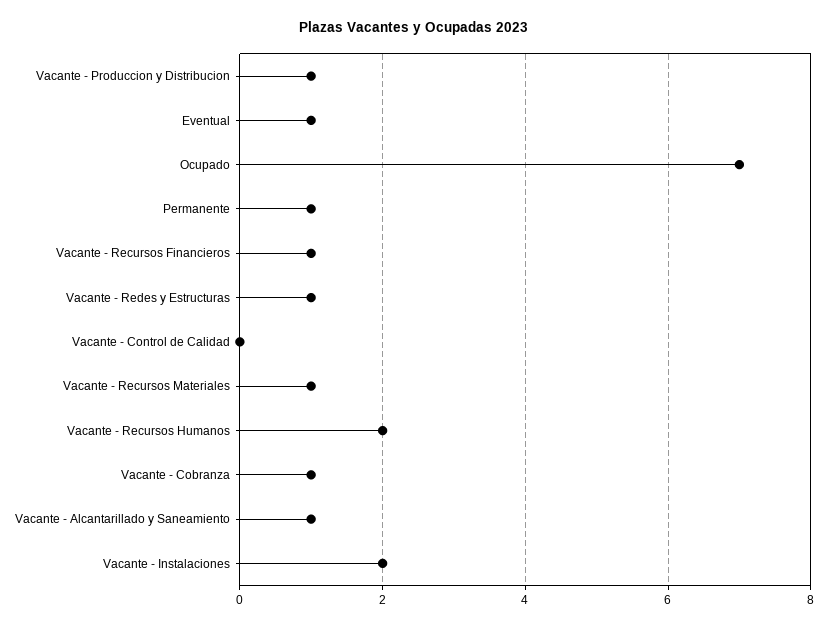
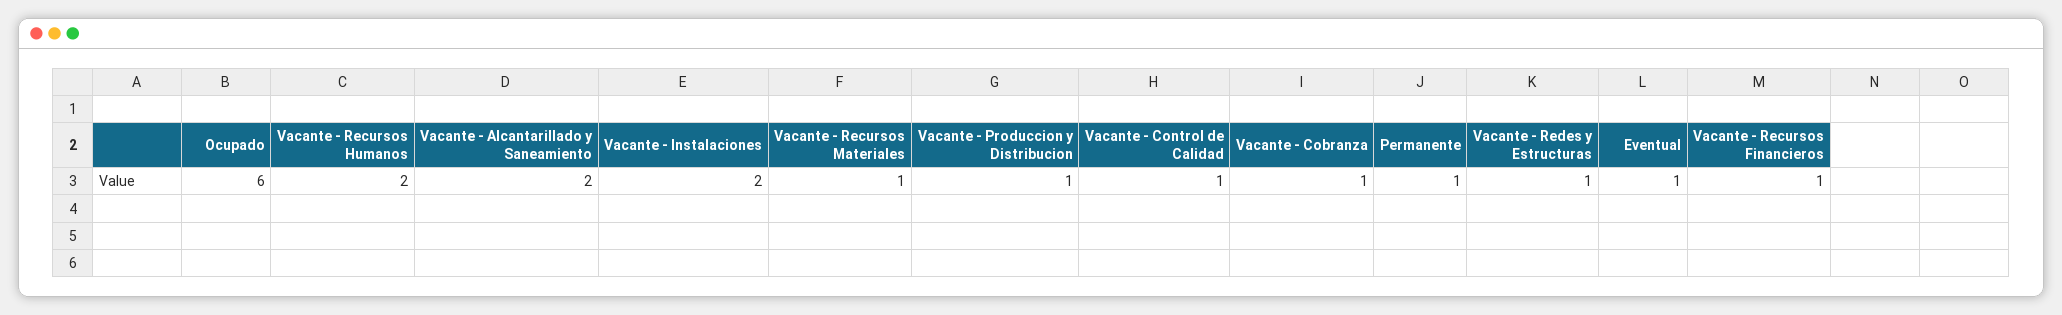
Ocupado: 7 -> 6
Vacante - Control de Calidad: 0 -> 1
Vacante - Alcantarillado y Saneamiento: 1 -> 2

